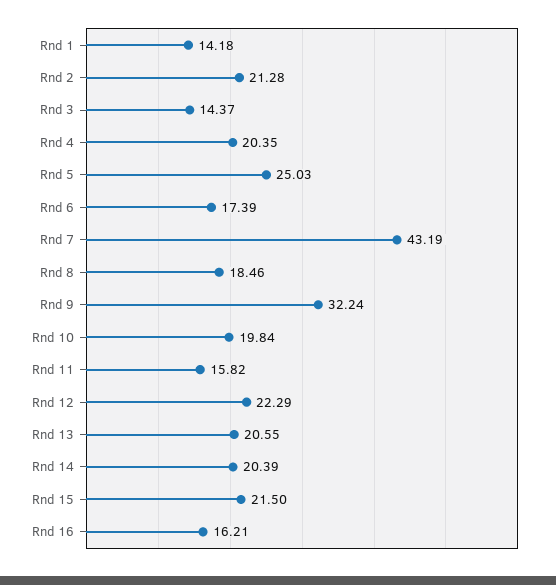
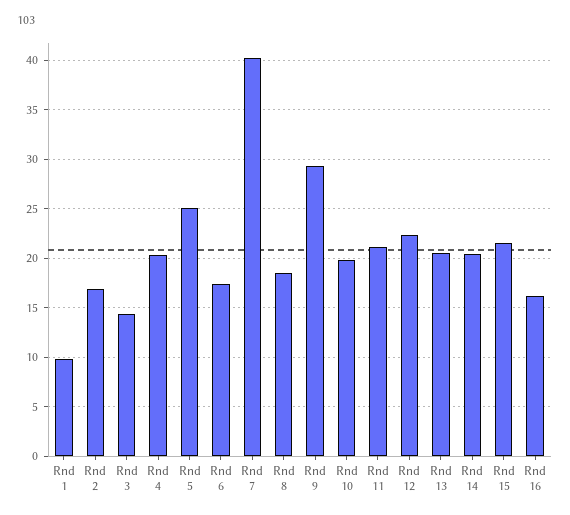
Rnd 1: 14.18 -> 10
Rnd 2: 21.28 -> 17
Rnd 7: 43.19 -> 40
Rnd 9: 32.24 -> 29
Rnd 11: 15.82 -> 21

